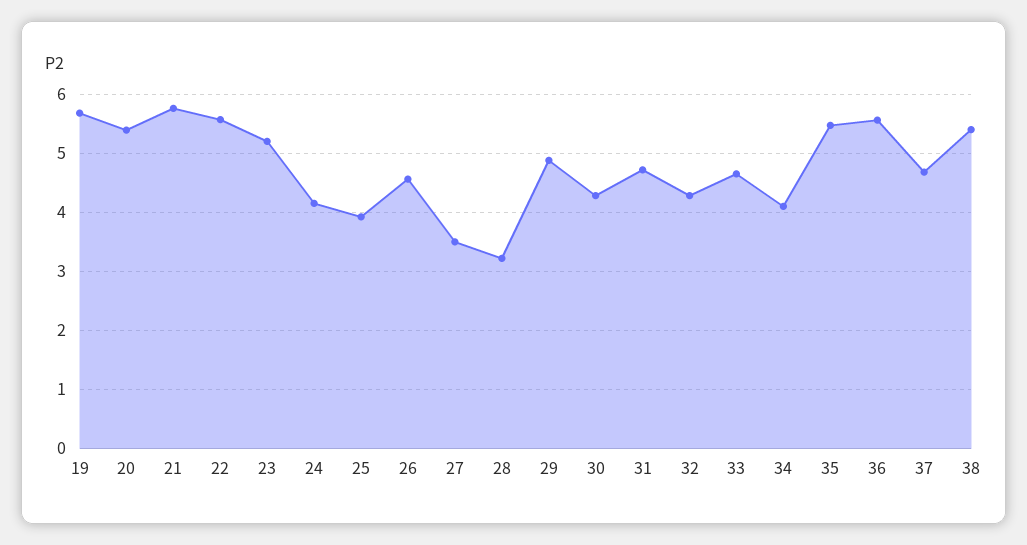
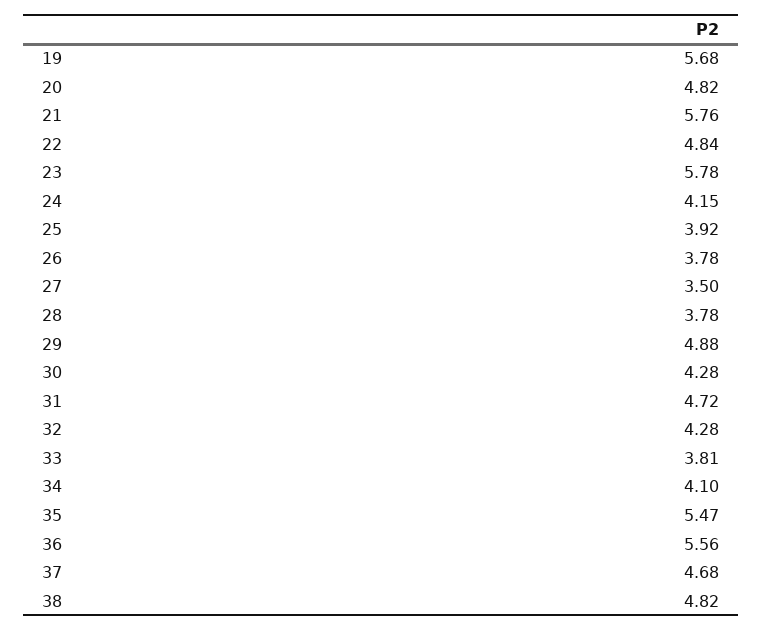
20: 5.4 -> 4.82
22: 5.6 -> 4.84
23: 5.2 -> 5.78
26: 4.6 -> 3.78
28: 3.2 -> 3.78
33: 4.6 -> 3.81
38: 5.4 -> 4.82

